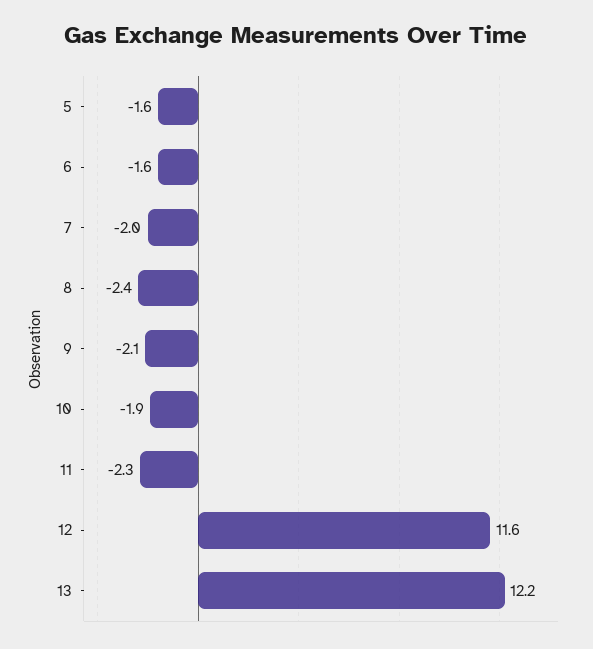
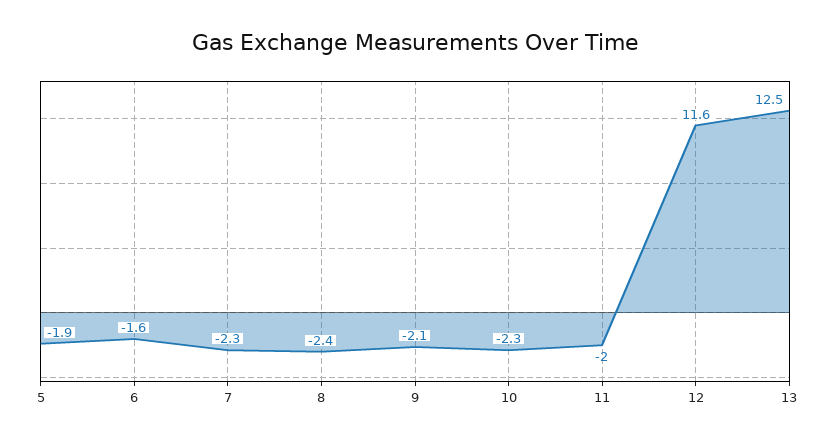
5: -1.6 -> -1.9
7: -2 -> -2.3
10: -1.9 -> -2.3
11: -2.3 -> -2
13: 12.2 -> 12.5

